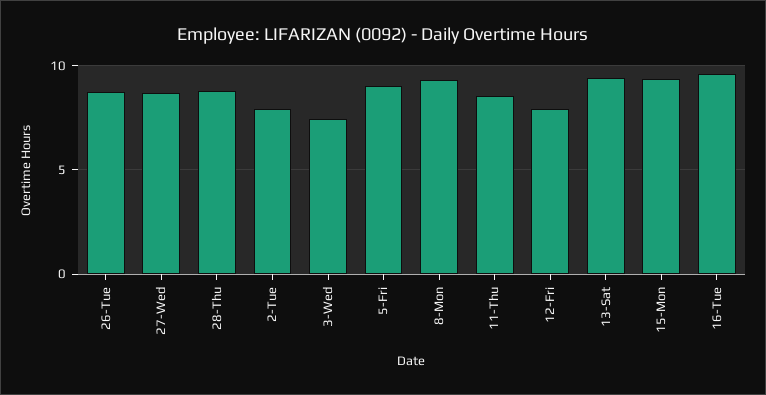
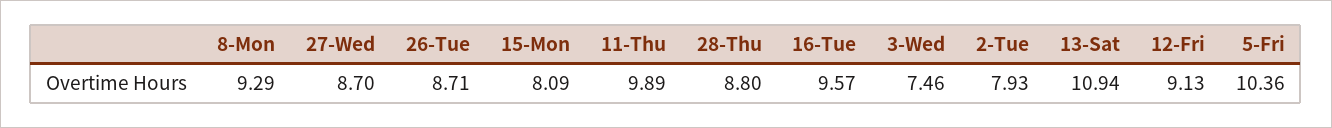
5-Fri: 9 -> 10.36
11-Thu: 8.5 -> 9.89
12-Fri: 8 -> 9.13
13-Sat: 9.5 -> 10.94
15-Mon: 9.5 -> 8.09

